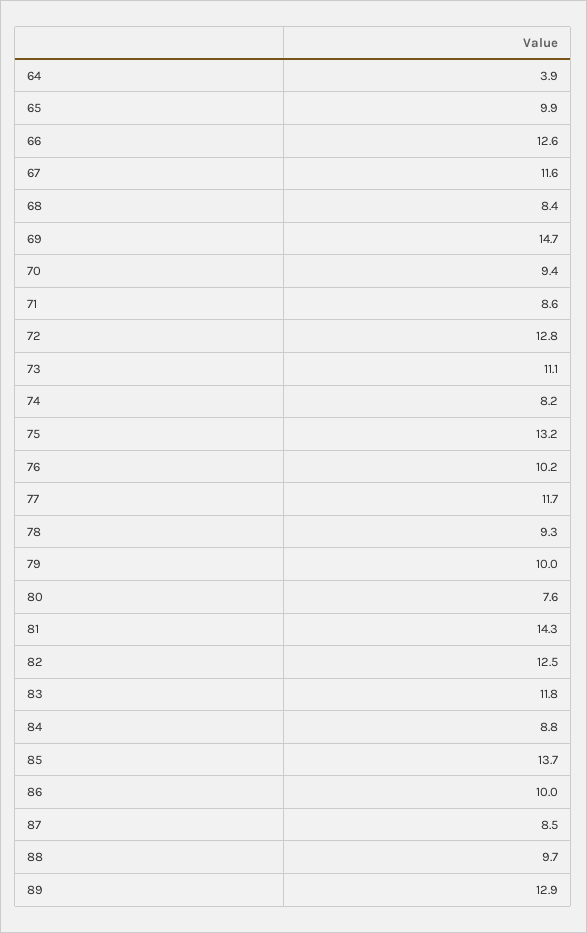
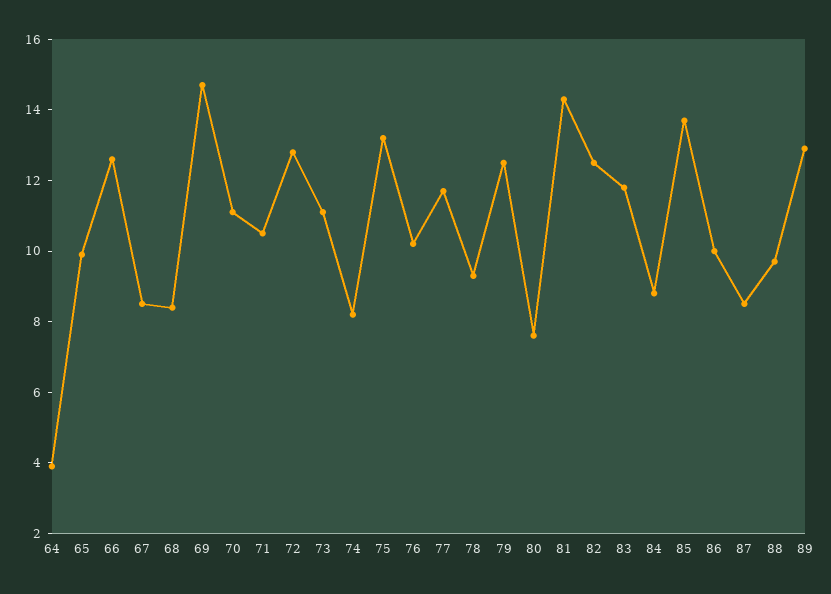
67: 11.6 -> 8.5
70: 9.4 -> 11
71: 8.6 -> 10.5
79: 10 -> 12.5

